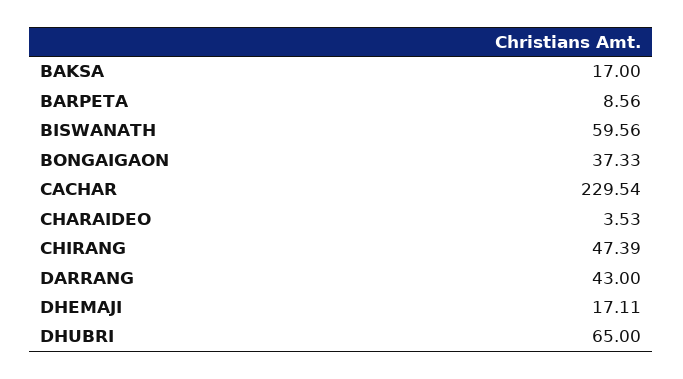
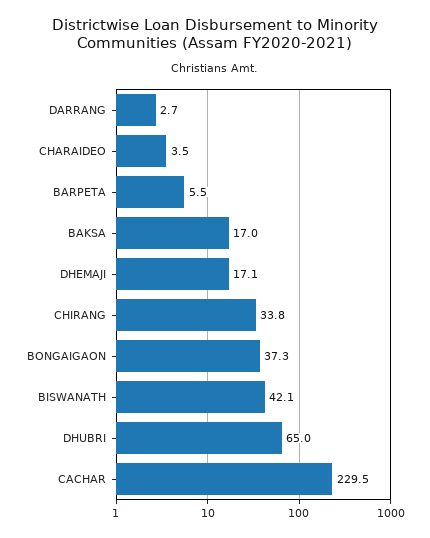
BARPETA: 8.56 -> 5.5
BISWANATH: 59.56 -> 42.1
CHIRANG: 47.39 -> 33.8
DARRANG: 43 -> 2.7

